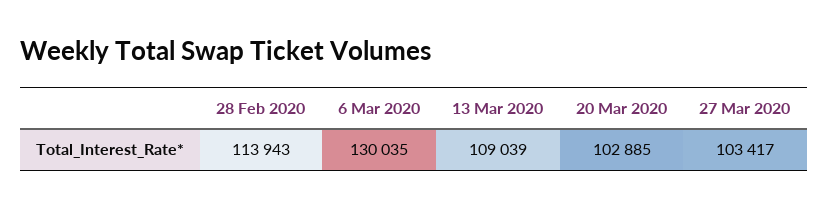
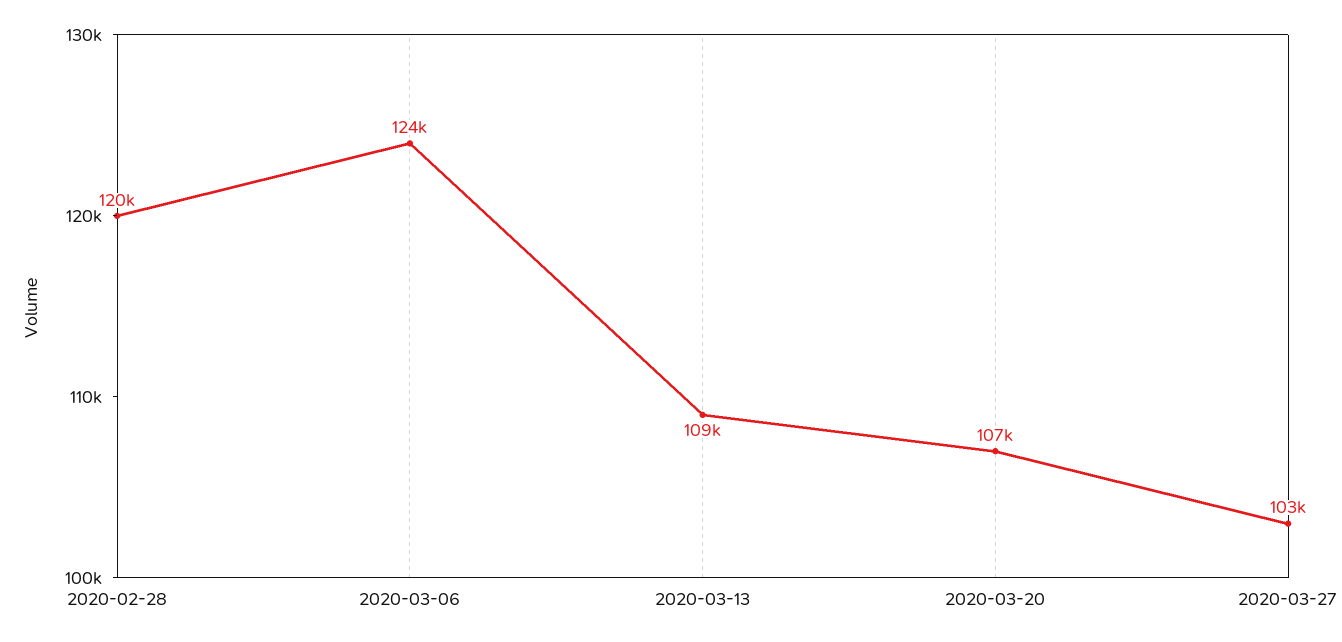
28 Feb 2020: 113943 -> 120000
6 Mar 2020: 130035 -> 124000
20 Mar 2020: 102885 -> 107000

